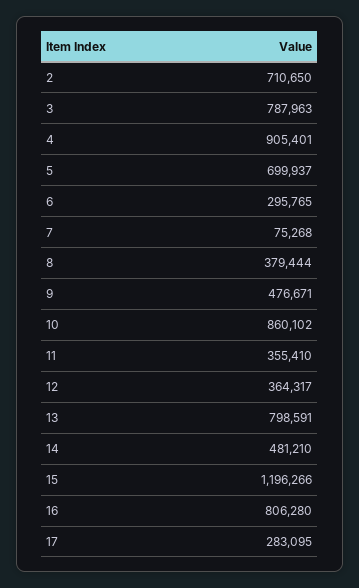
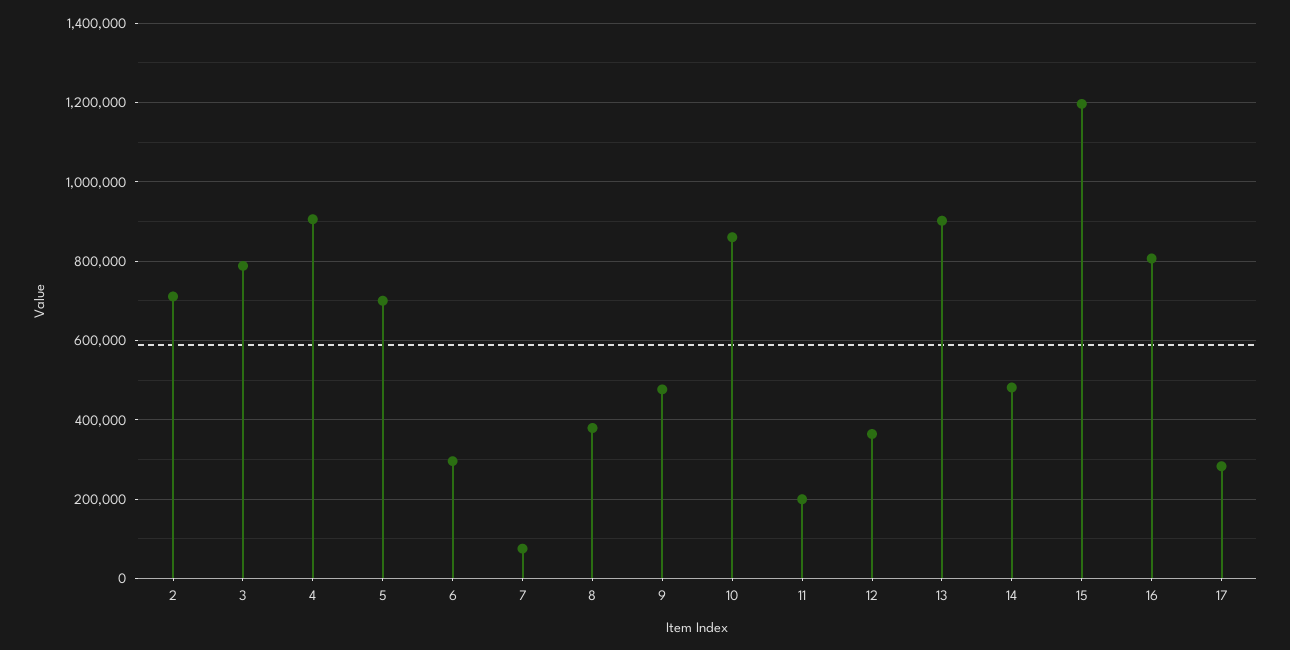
11: 355410 -> 200000
13: 798591 -> 900000

